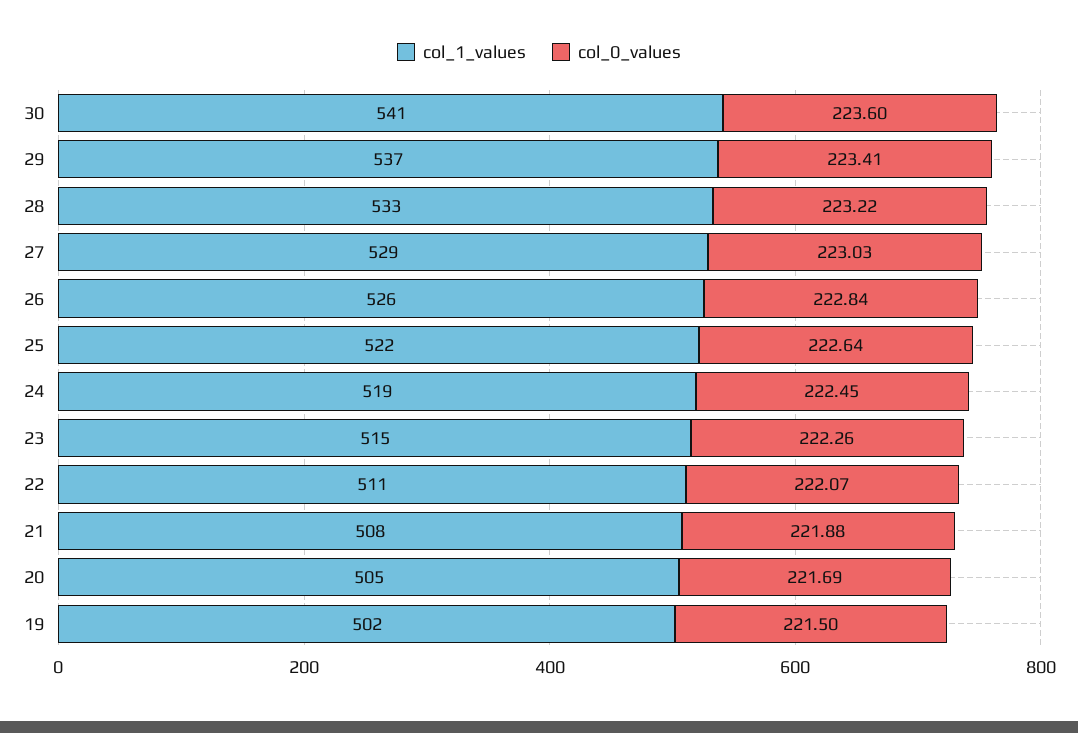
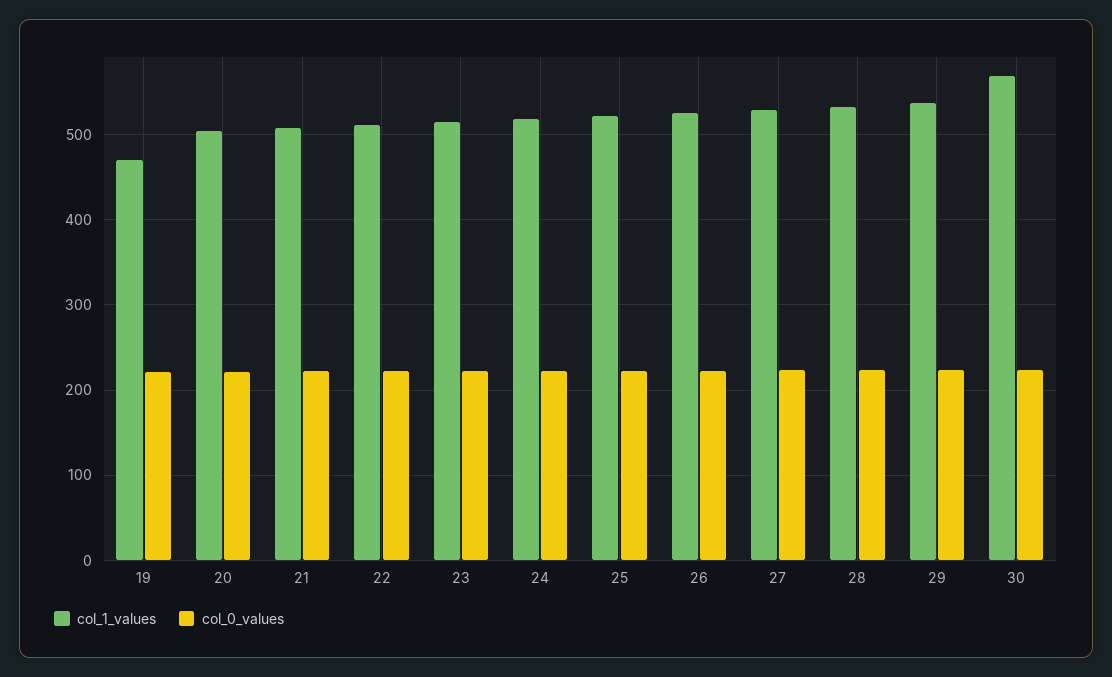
col_1_values, 30: 541 -> 570
col_1_values, 19: 502 -> 470

